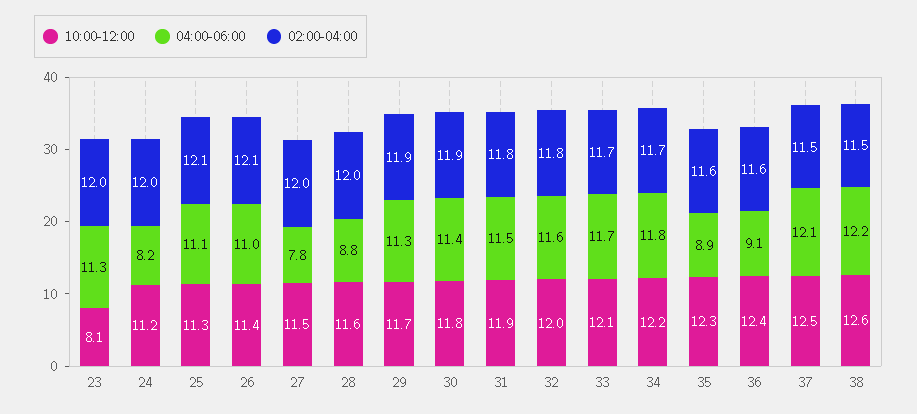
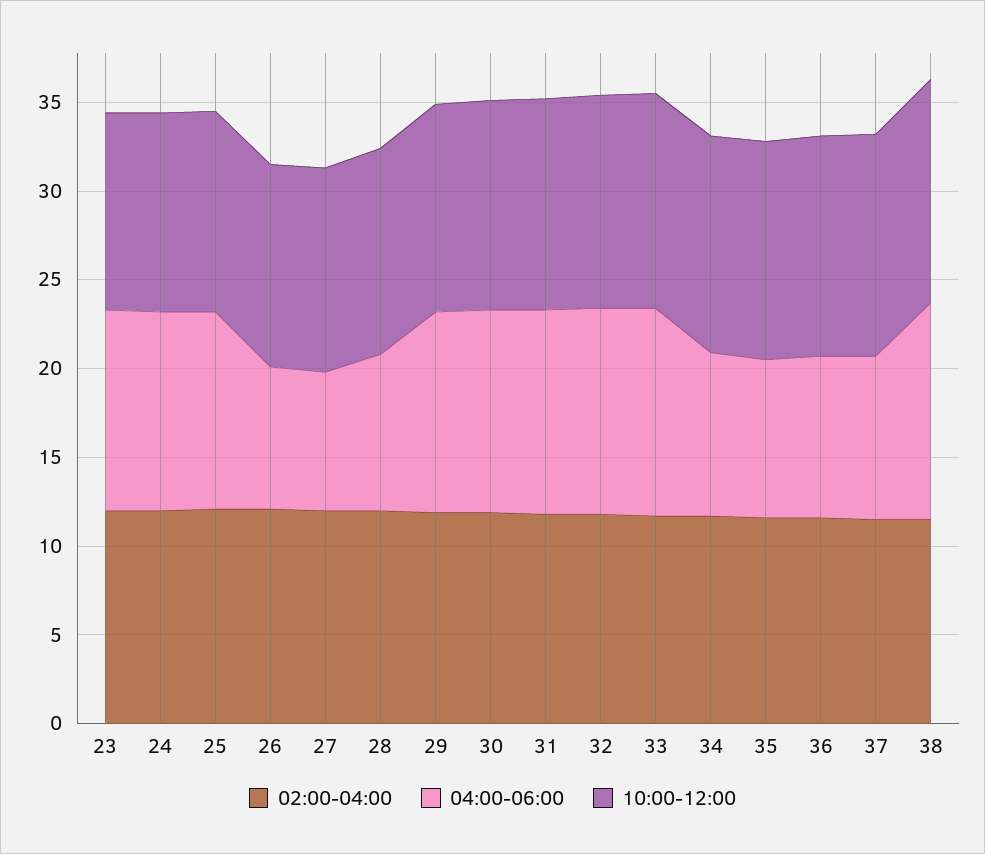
10:00-12:00, 23: 8.1 -> 11
04:00-06:00, 24: 8.2 -> 11
04:00-06:00, 26: 11 -> 8
04:00-06:00, 34: 11.8 -> 9
04:00-06:00, 37: 12.1 -> 9

